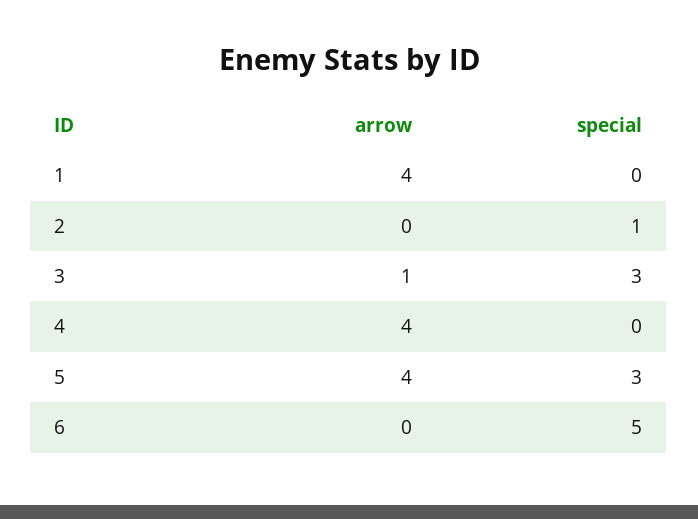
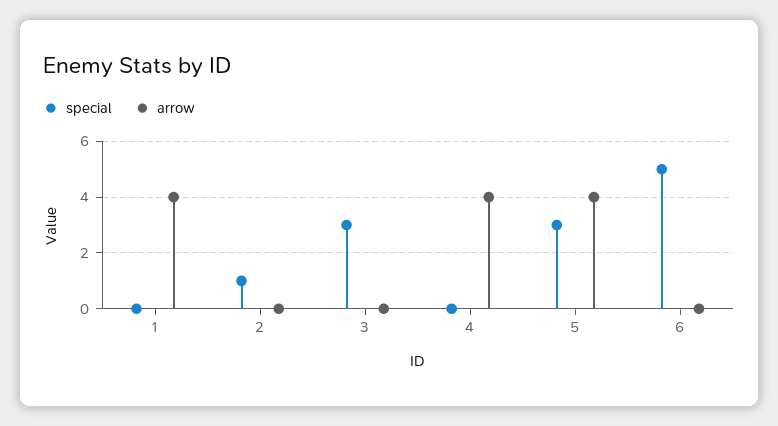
arrow, 3: 1 -> 0

